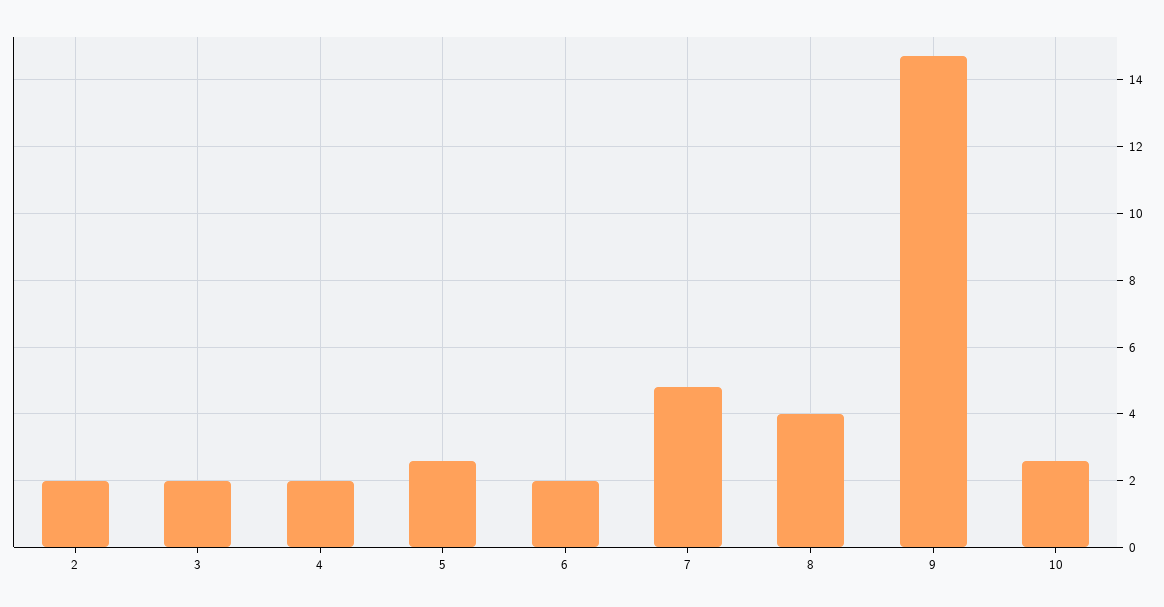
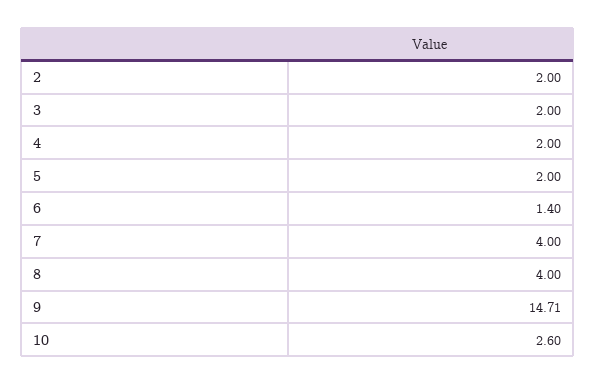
5: 2.6 -> 2
6: 2 -> 1.4
7: 4.8 -> 4

